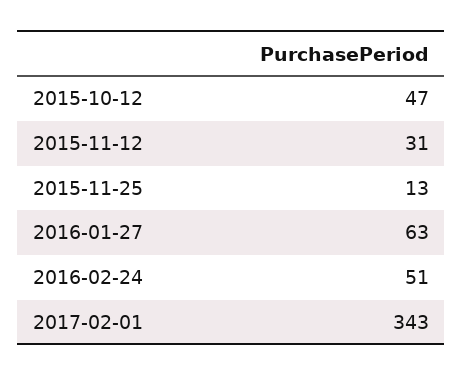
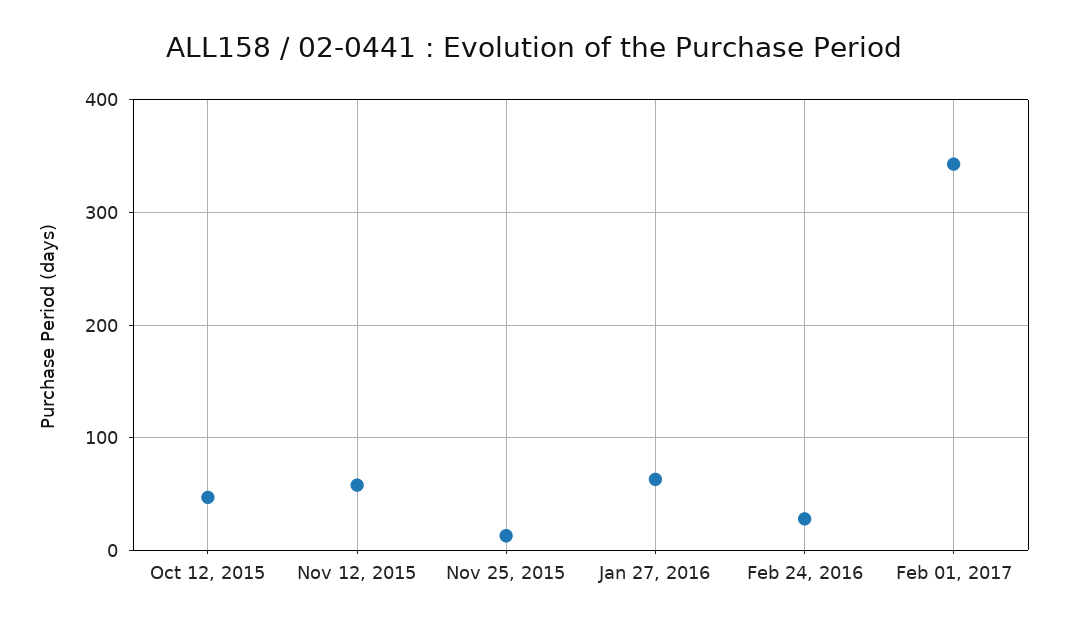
2015-11-12: 31 -> 60
2016-02-24: 51 -> 30

